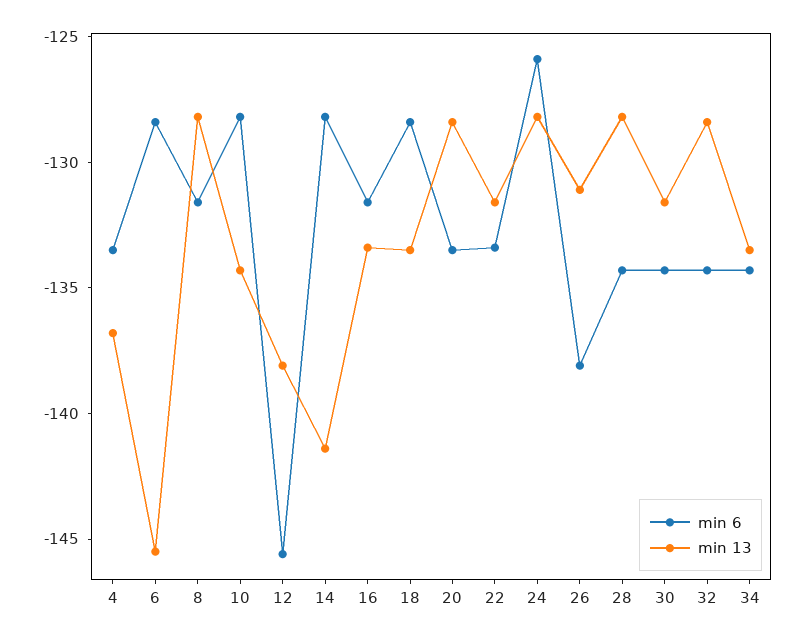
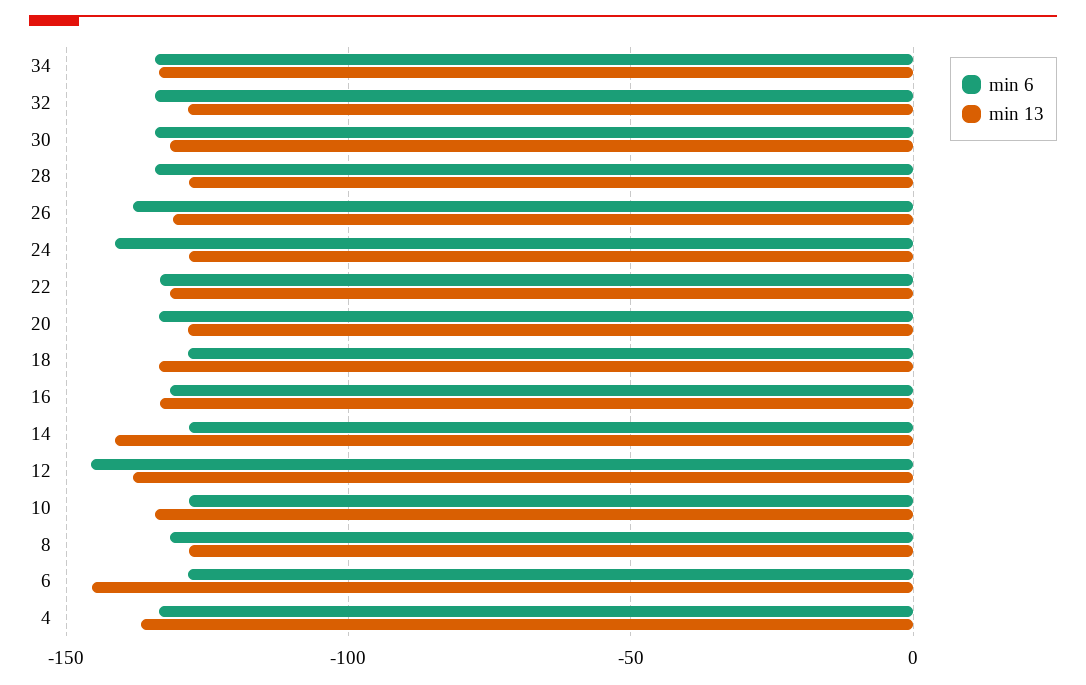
min 6, 24: -126 -> -140

